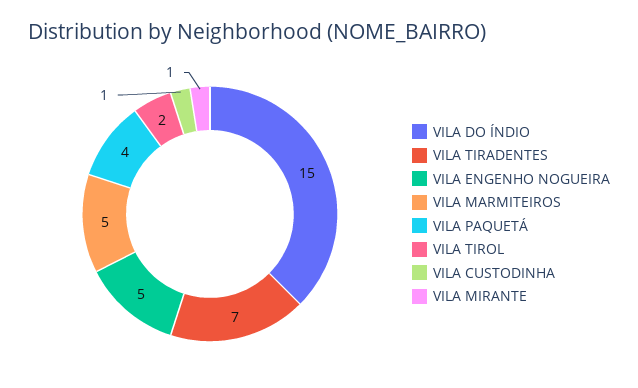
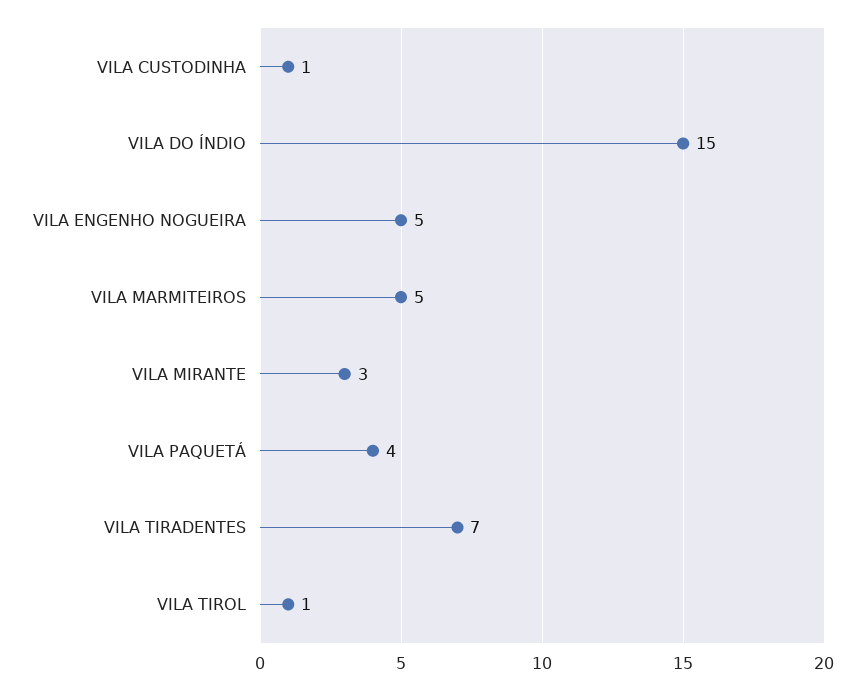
VILA TIROL: 2 -> 1
VILA MIRANTE: 1 -> 3

